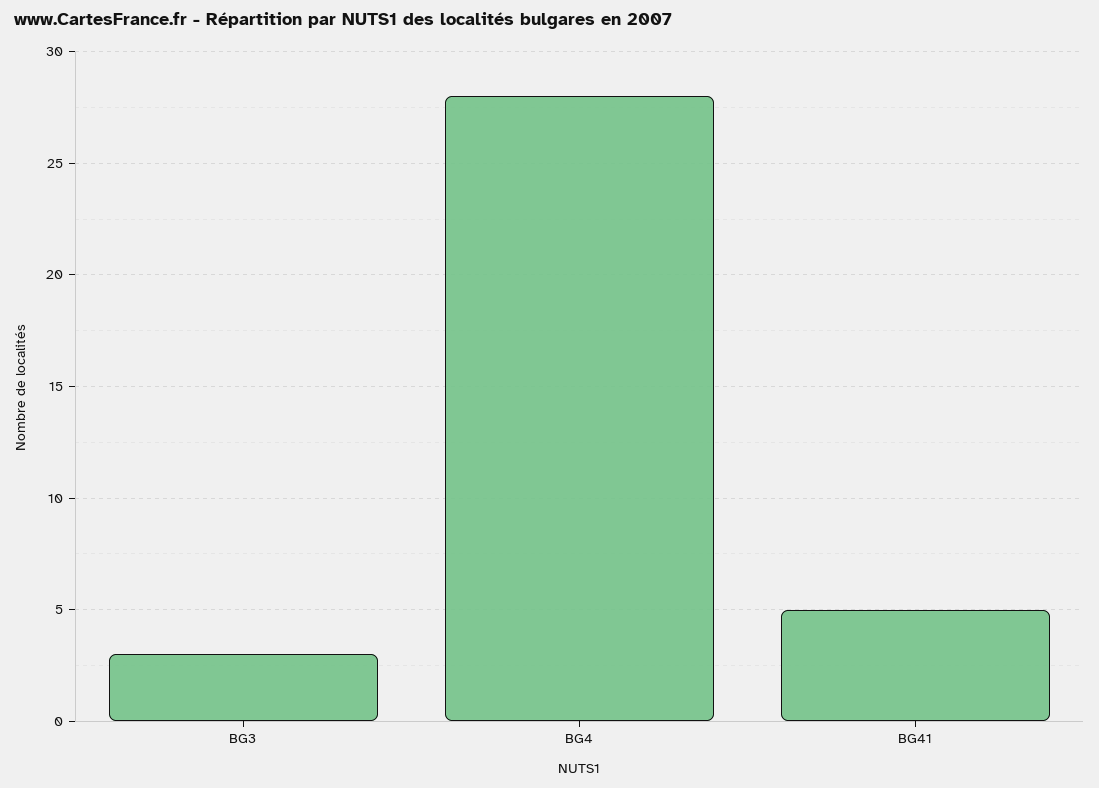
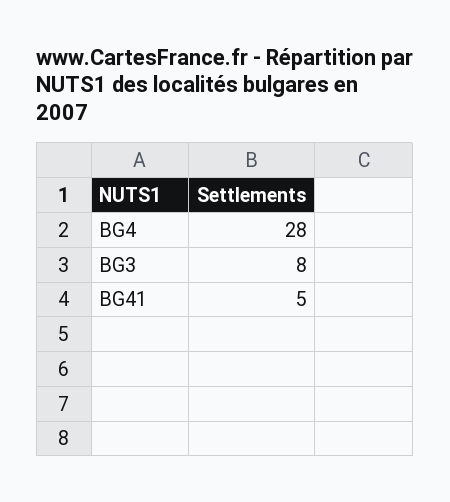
BG3: 3 -> 8

